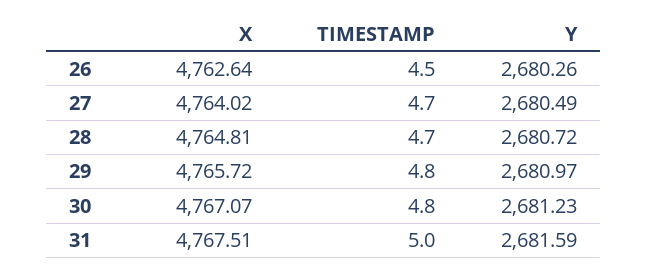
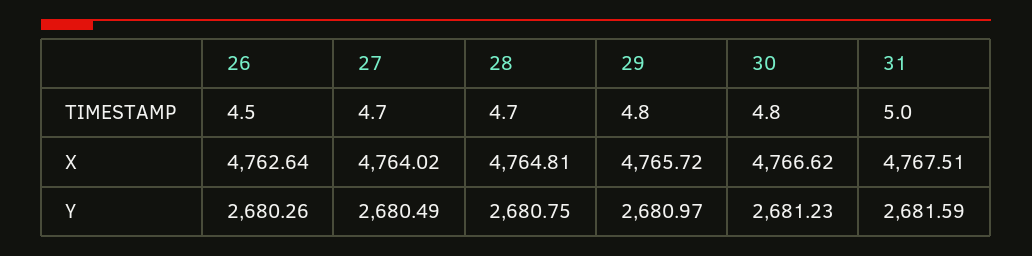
Y, 28: 2680.72 -> 2680.75
X, 30: 4767.07 -> 4766.62

